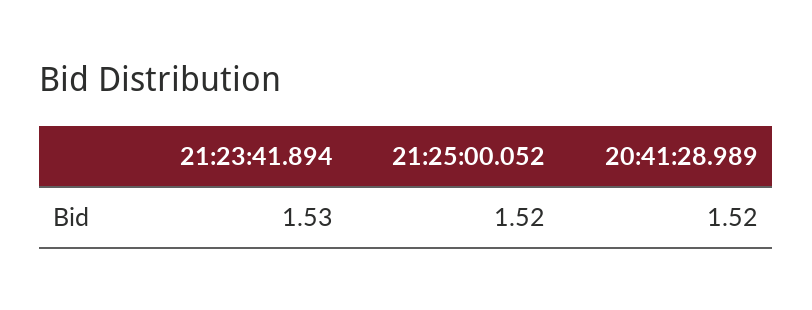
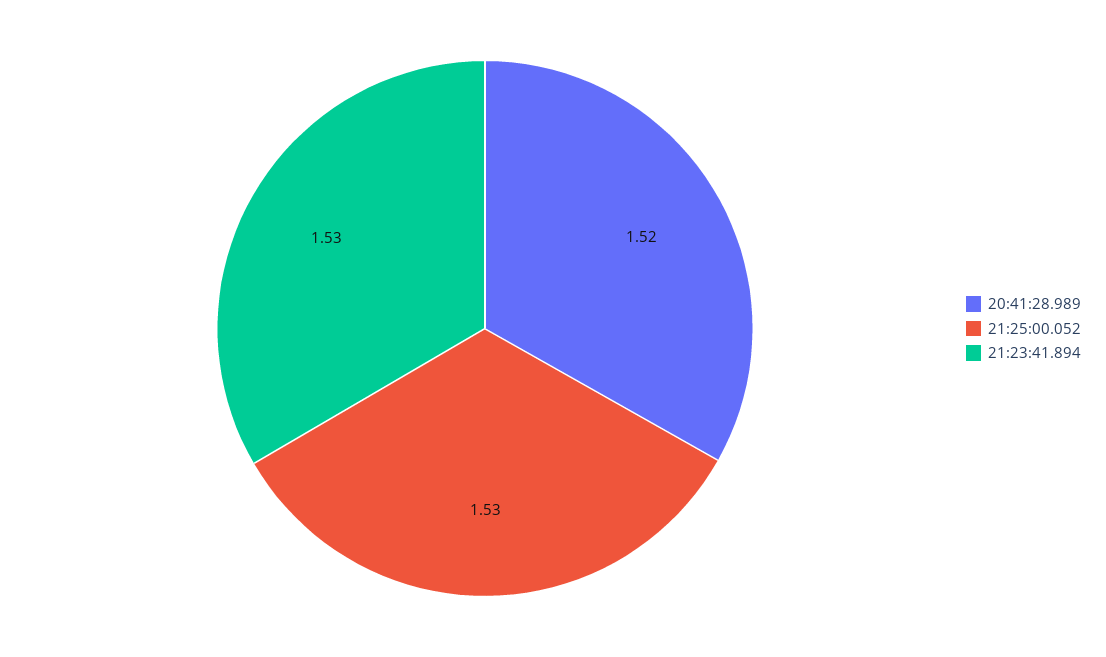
21:25:00.052: 1.52 -> 1.53

